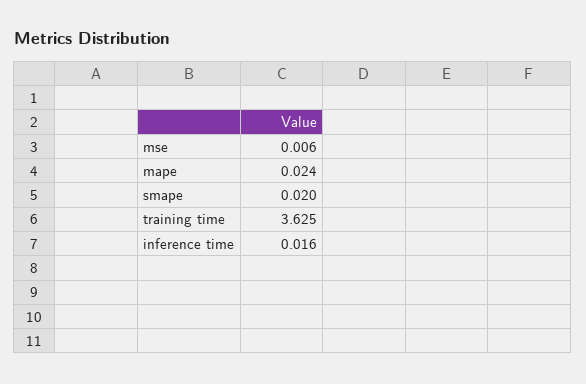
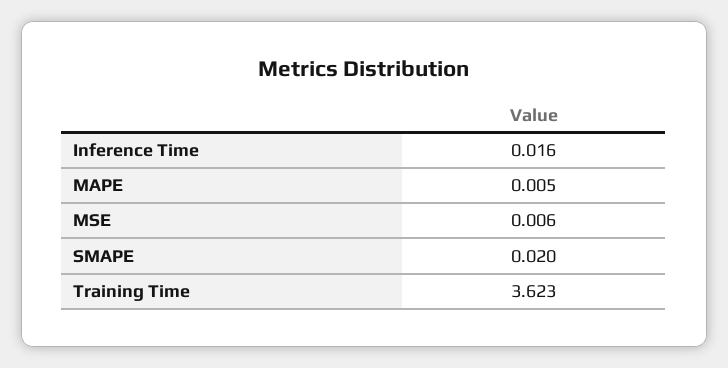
mape: 0.024 -> 0.005
training time: 3.625 -> 3.623

